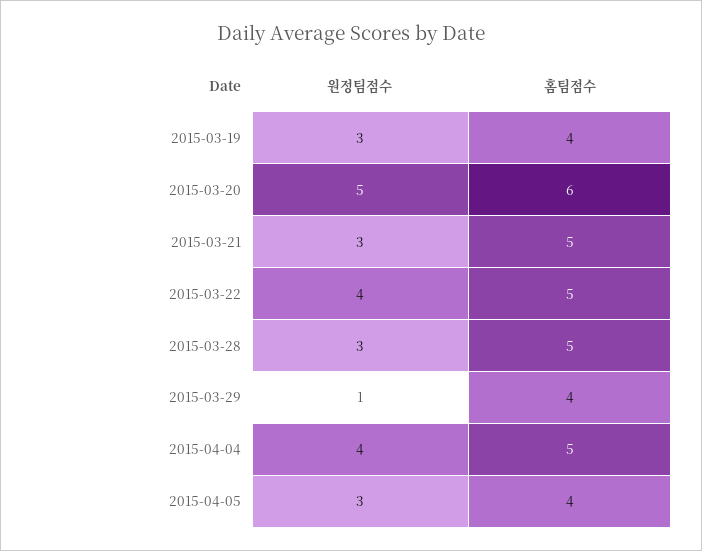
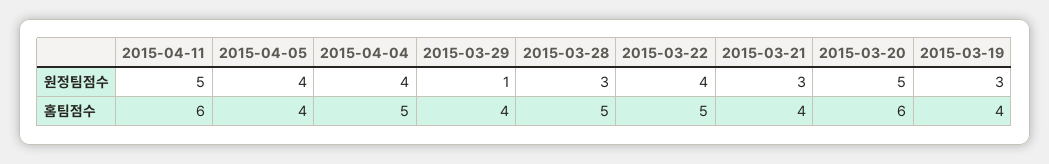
홈팀점수, 2015-03-21: 5 -> 4
원정팀점수, 2015-04-05: 3 -> 4
원정팀점수, 2015-04-11: none -> 5
홈팀점수, 2015-04-11: none -> 6

